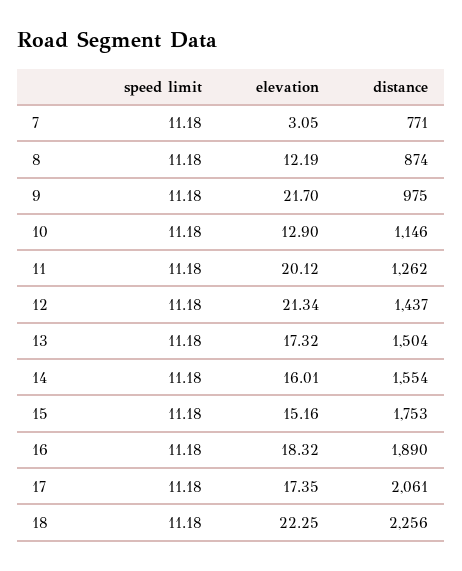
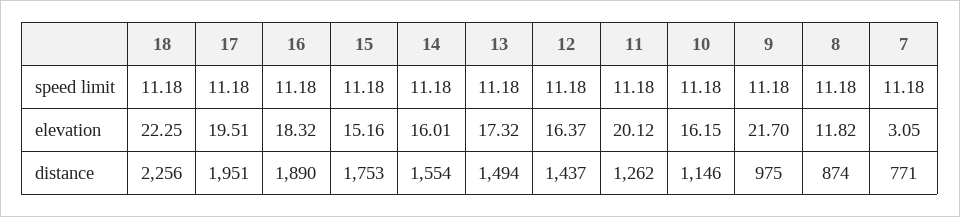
elevation, 8: 12.19 -> 11.82
elevation, 10: 12.9 -> 16.15
elevation, 12: 21.34 -> 16.37
distance, 13: 1504 -> 1494
elevation, 17: 17.35 -> 19.51
distance, 17: 2061 -> 1951

